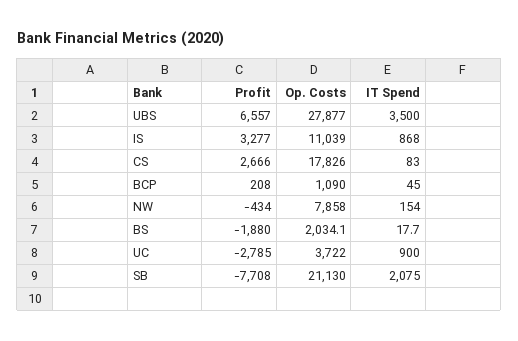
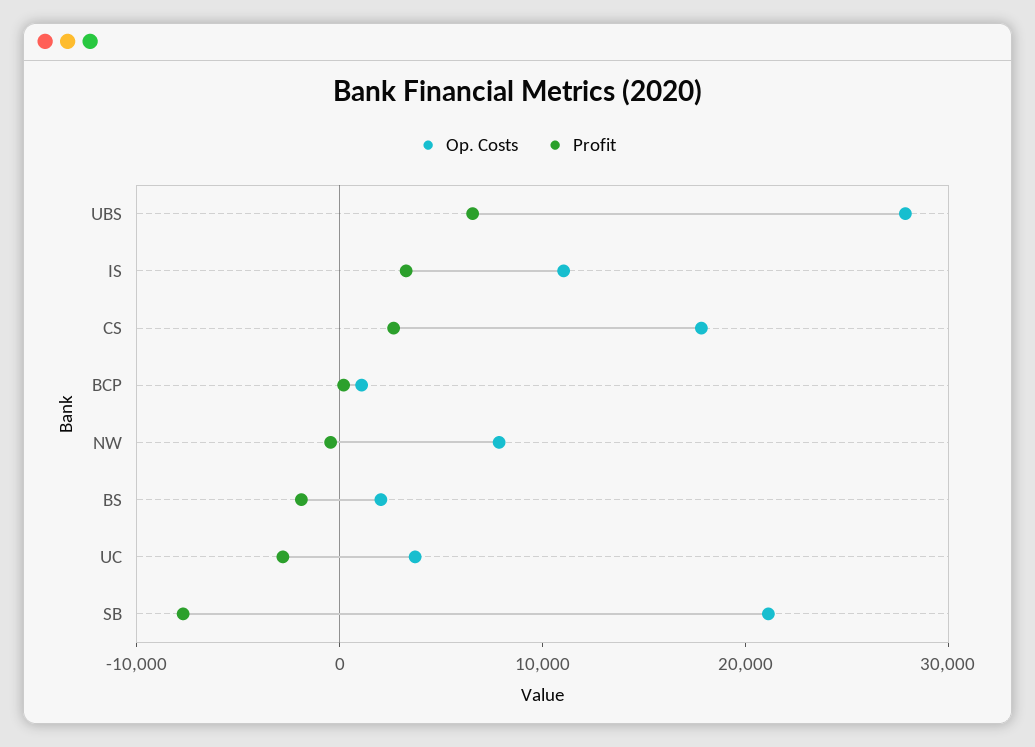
IT Spend, UBS: 3500 -> none
IT Spend, IS: 868 -> none
IT Spend, CS: 83 -> none
IT Spend, BCP: 45 -> none
IT Spend, NW: 154 -> none
IT Spend, BS: 17.7 -> none
IT Spend, UC: 900 -> none
IT Spend, SB: 2075 -> none

